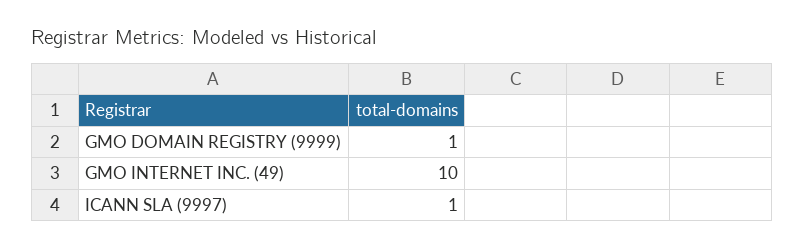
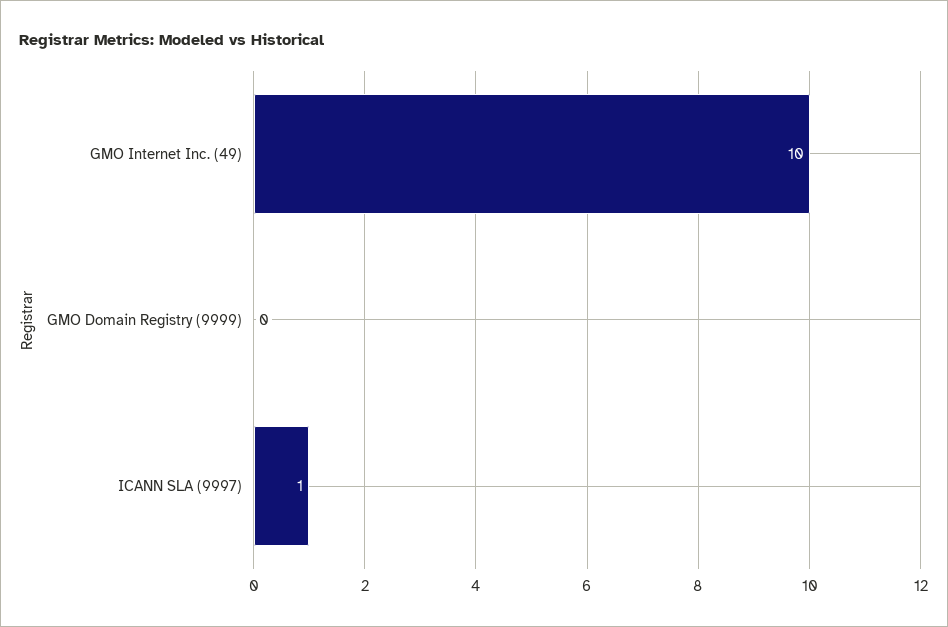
GMO DOMAIN REGISTRY (9999): 1 -> 0

